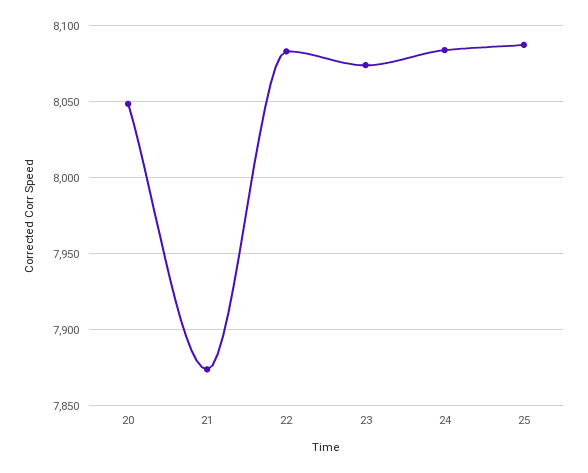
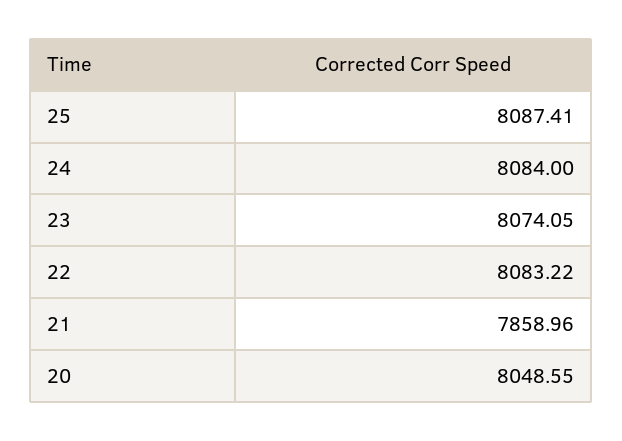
21: 7875 -> 7858.96

